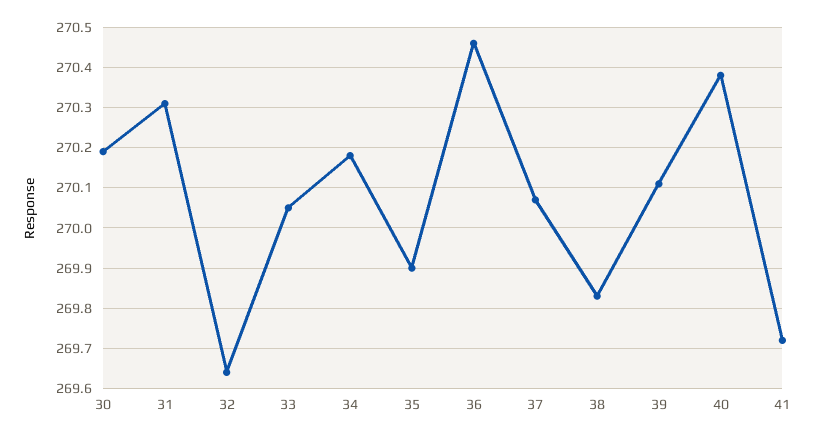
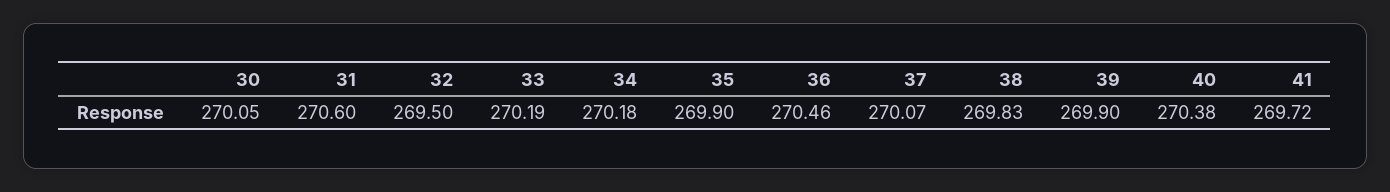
30: 270.2 -> 270.05
31: 270.3 -> 270.6
32: 269.65 -> 269.5
33: 270.05 -> 270.19
39: 270.1 -> 269.9

